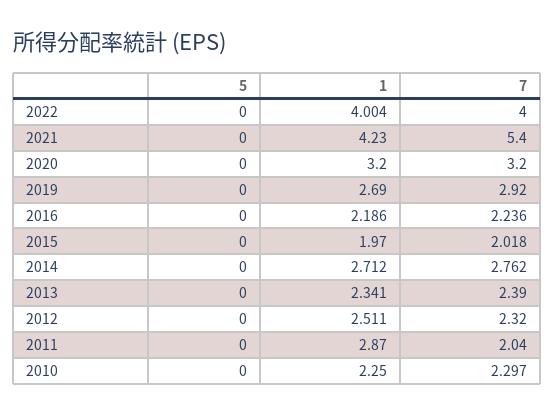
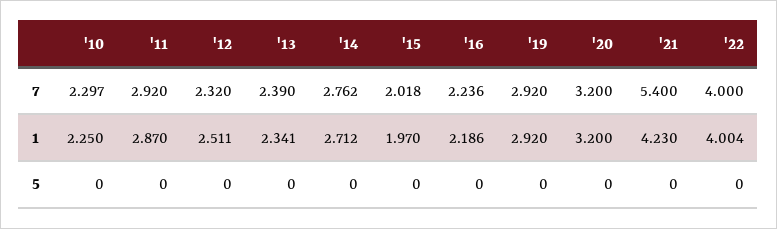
1, 2019: 2.69 -> 2.92
7, 2011: 2.04 -> 2.92

